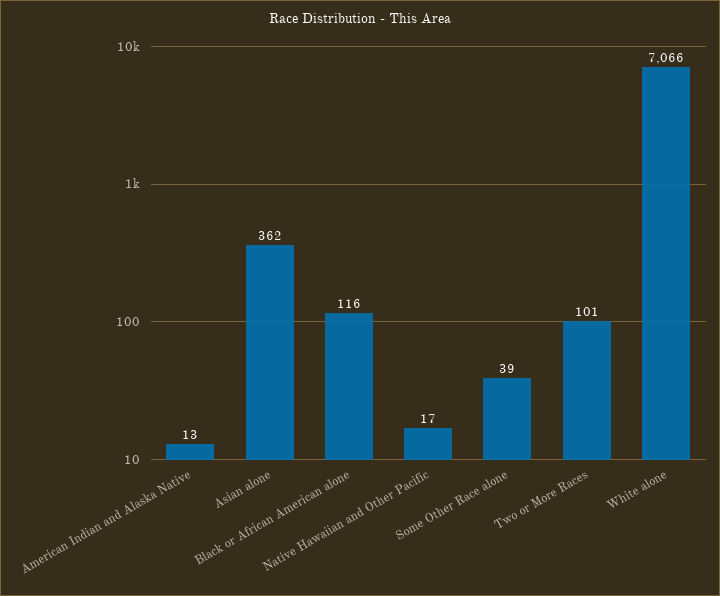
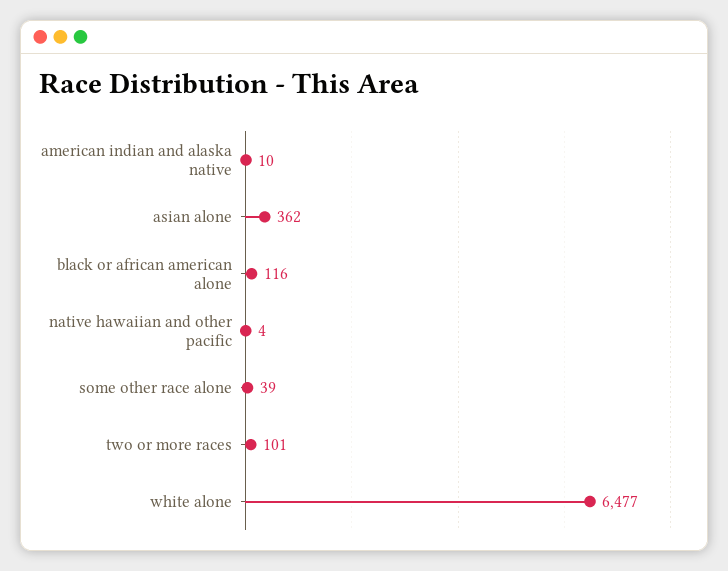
American Indian and Alaska Native: 13 -> 10
Native Hawaiian and Other Pacific: 17 -> 4
White alone: 7066 -> 6477

